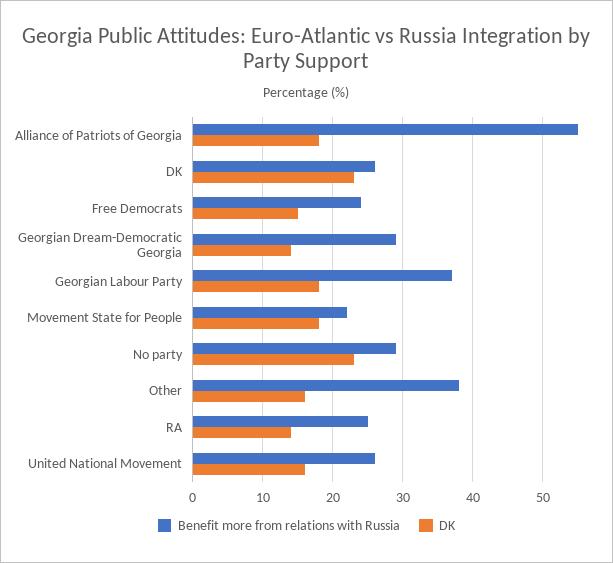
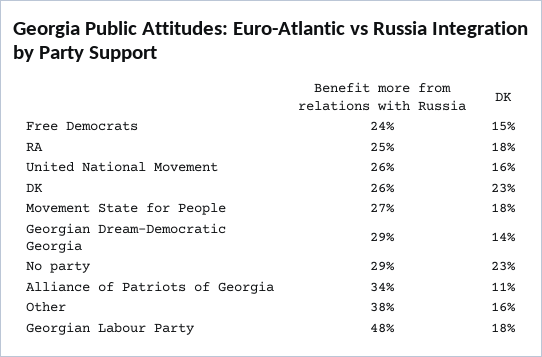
Benefit more from relations with Russia, Alliance of Patriots of Georgia: 55 -> 34
DK, Alliance of Patriots of Georgia: 18 -> 11
Benefit more from relations with Russia, Georgian Labour Party: 37 -> 48
Benefit more from relations with Russia, Movement State for People: 22 -> 27
DK, RA: 14 -> 18

